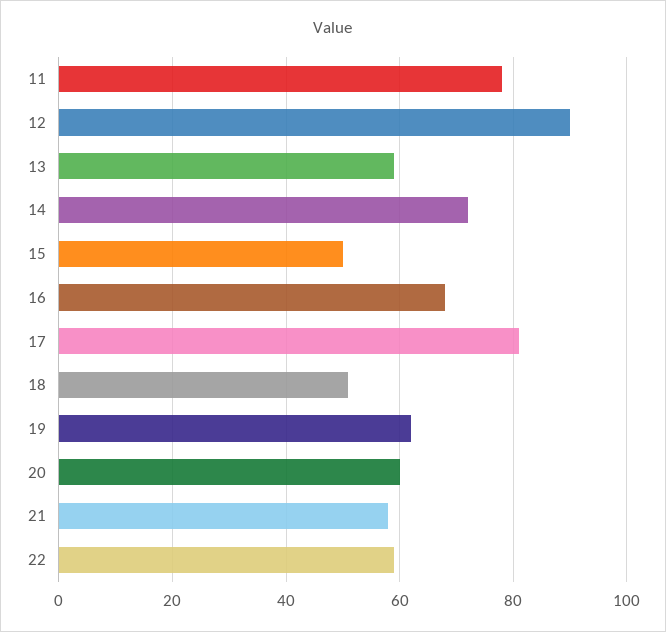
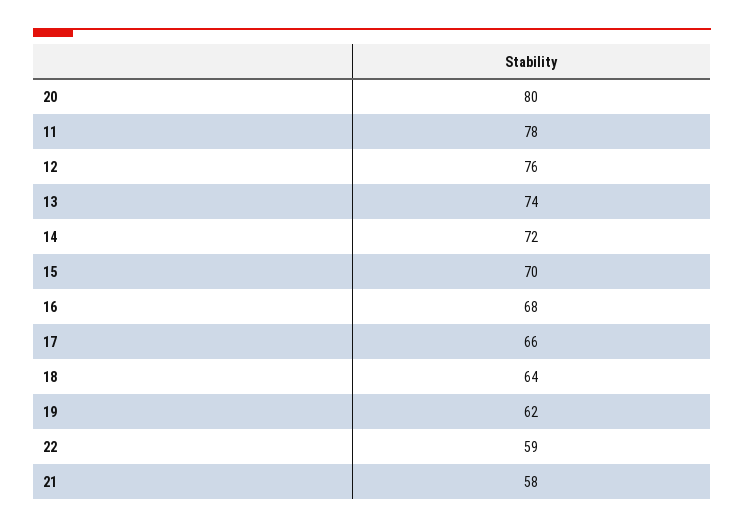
12: 90 -> 76
13: 60 -> 74
15: 50 -> 70
17: 80 -> 66
18: 50 -> 64
20: 60 -> 80

